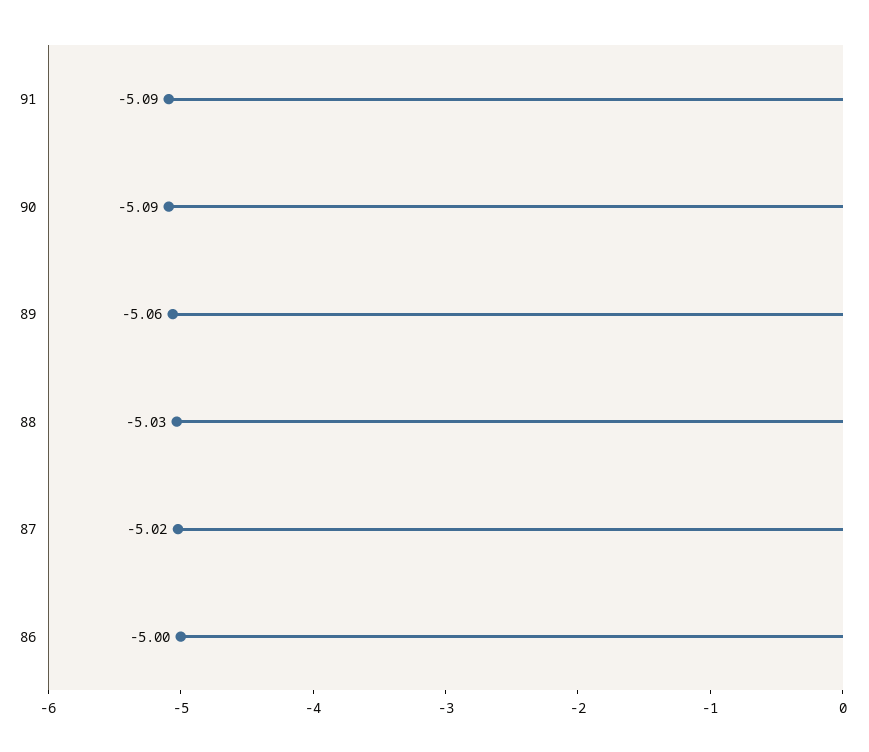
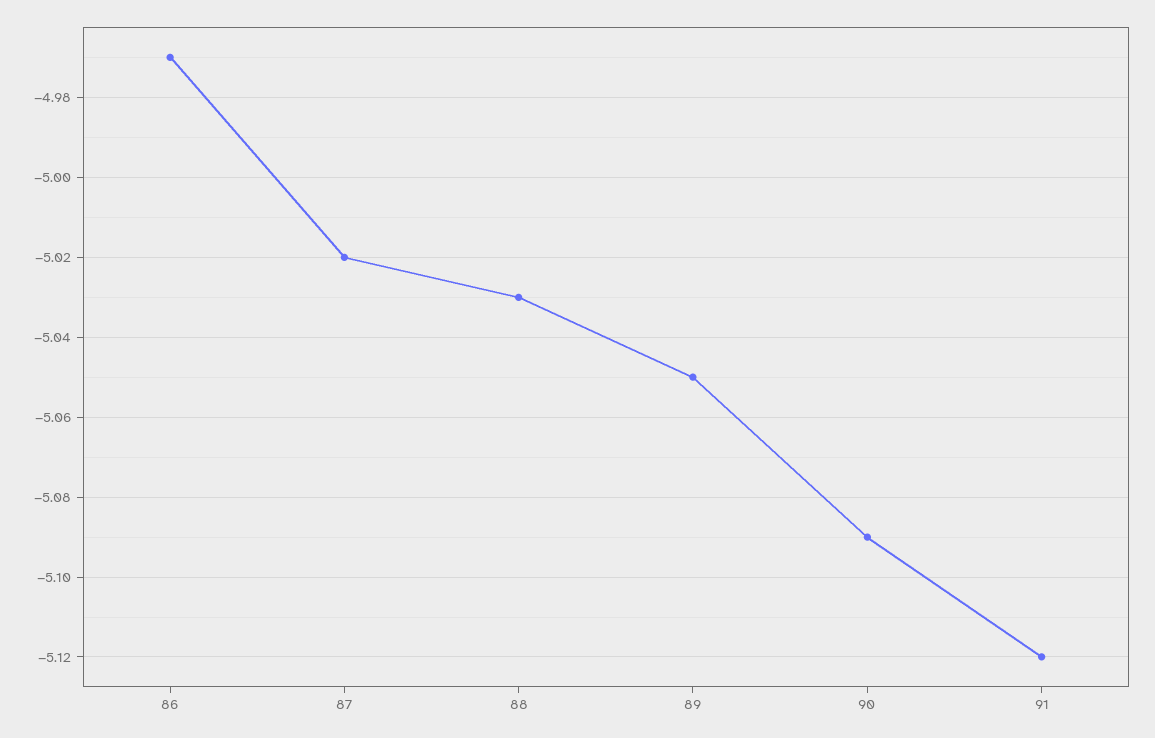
91: -5.09 -> -5.12
89: -5.06 -> -5.05
86: -5 -> -4.97

